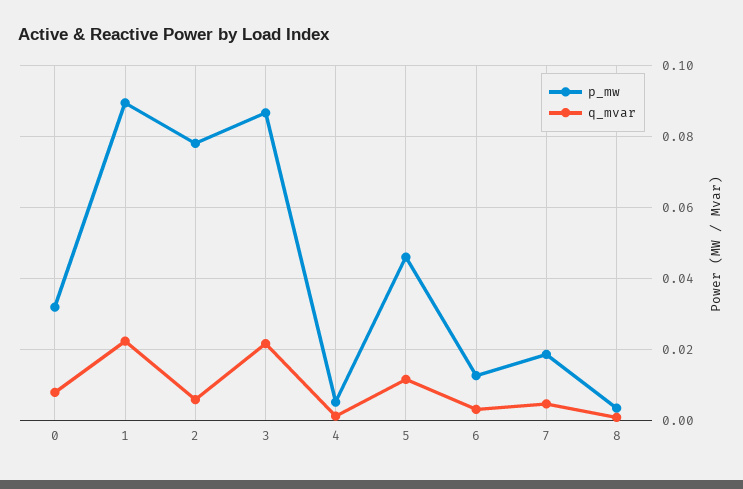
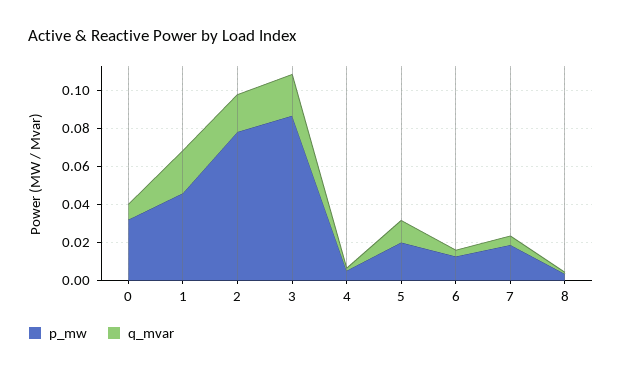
p_mw, 1: 0.09 -> 0.045
q_mvar, 2: 0.006 -> 0.02
p_mw, 5: 0.046 -> 0.02

